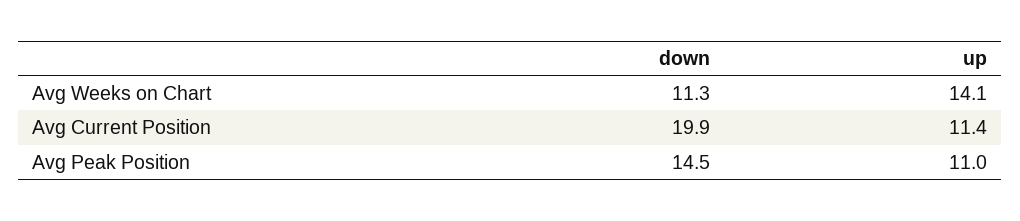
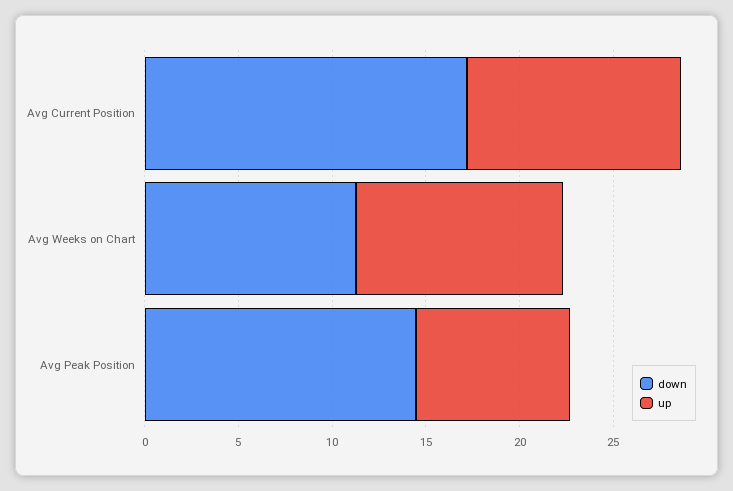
up, Avg Weeks on Chart: 14.1 -> 11
down, Avg Current Position: 19.9 -> 17
up, Avg Peak Position: 11 -> 8

